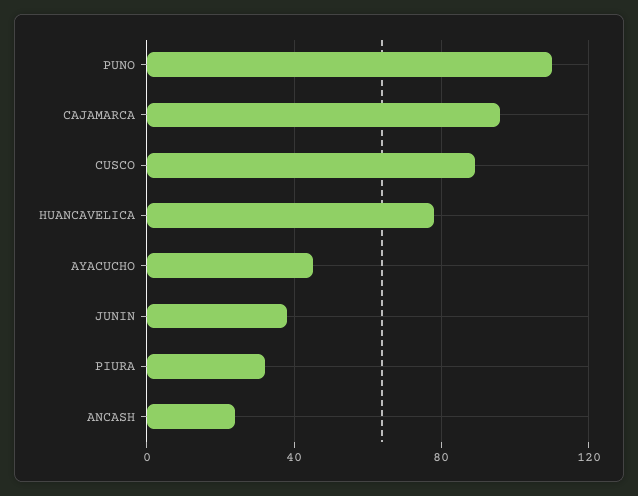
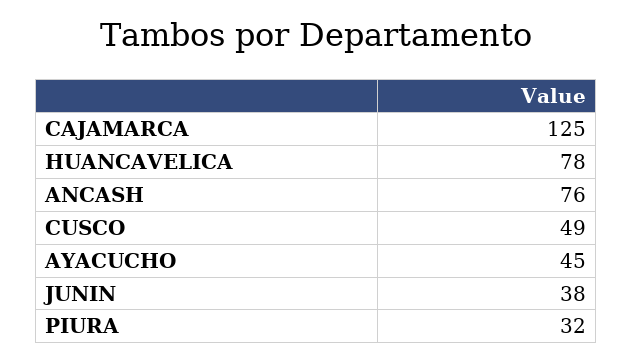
PUNO: 110 -> none
CAJAMARCA: 95 -> 125
CUSCO: 90 -> 49
ANCASH: 25 -> 76

